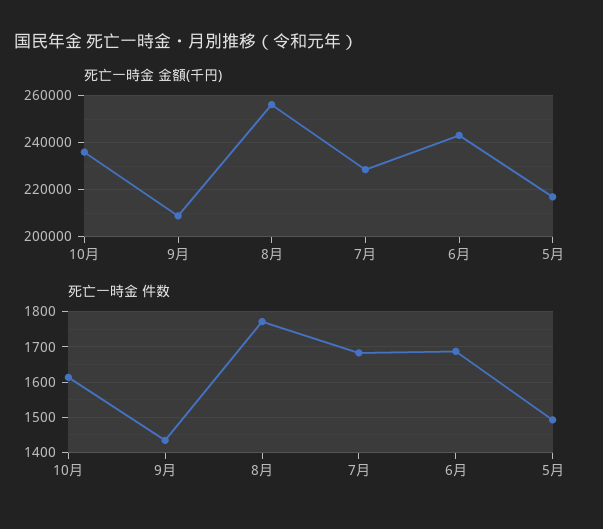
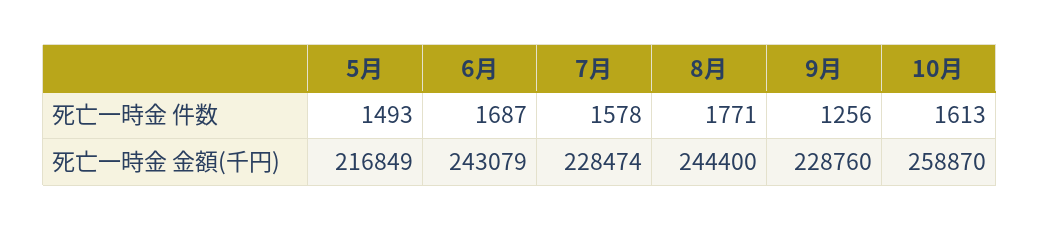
死亡一時金 金額(千円), 10月: 235000 -> 258870
死亡一時金 金額(千円), 9月: 210000 -> 228760
死亡一時金 金額(千円), 8月: 255000 -> 244400
死亡一時金 件数, 9月: 1440 -> 1256
死亡一時金 件数, 7月: 1680 -> 1578

